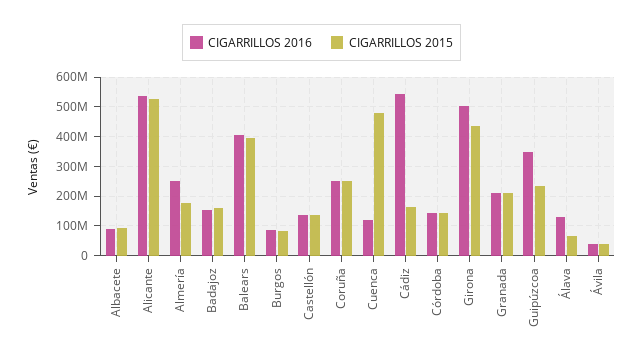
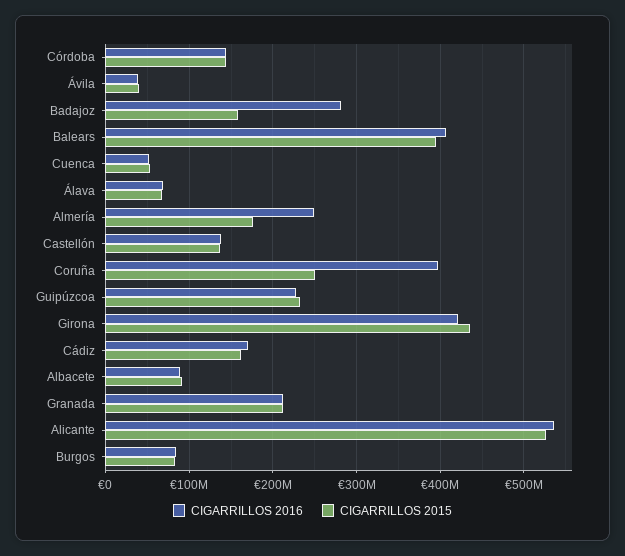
CIGARRILLOS 2016, Badajoz: 150000000 -> 280000000
CIGARRILLOS 2016, Coruña: 250000000 -> 400000000
CIGARRILLOS 2016, Cuenca: 125000000 -> 50000000
CIGARRILLOS 2015, Cuenca: 475000000 -> 50000000
CIGARRILLOS 2016, Cádiz: 550000000 -> 170000000
CIGARRILLOS 2016, Girona: 500000000 -> 420000000
CIGARRILLOS 2016, Guipúzcoa: 350000000 -> 230000000
CIGARRILLOS 2016, Álava: 125000000 -> 70000000

